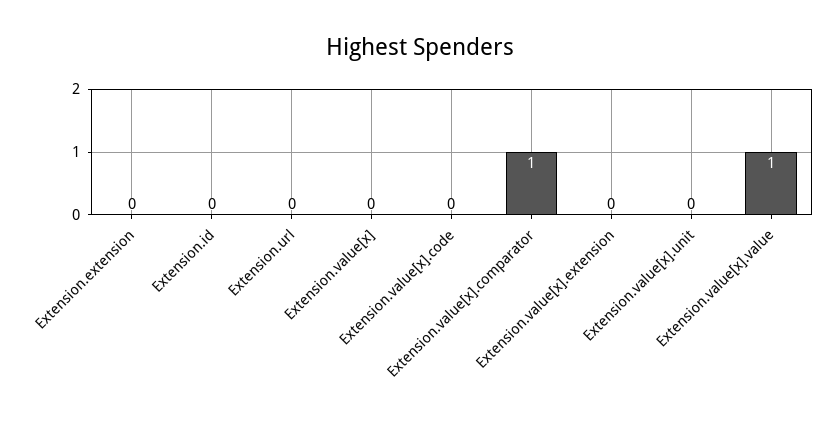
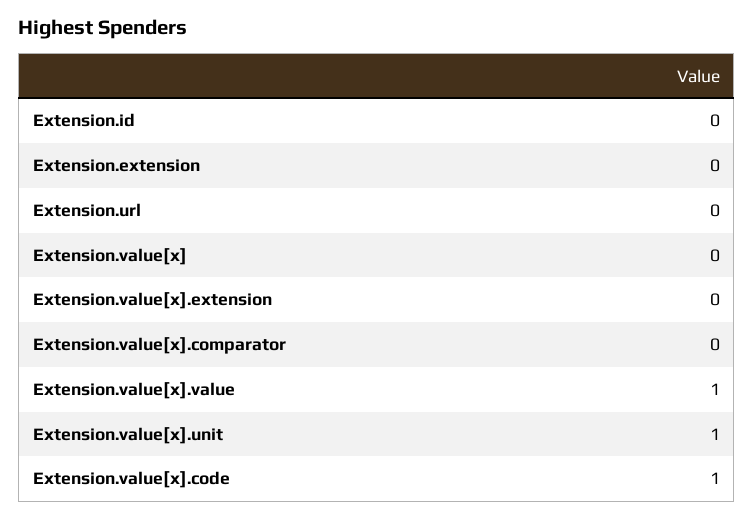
Extension.value[x].code: 0 -> 1
Extension.value[x].comparator: 1 -> 0
Extension.value[x].unit: 0 -> 1

